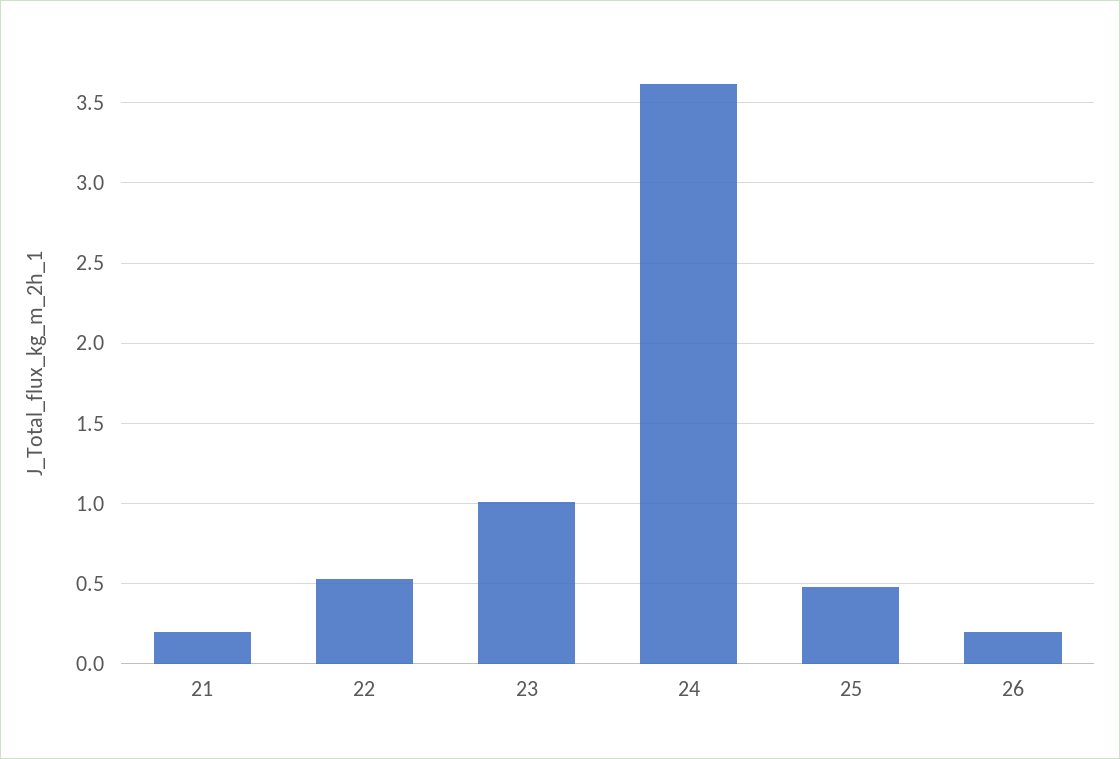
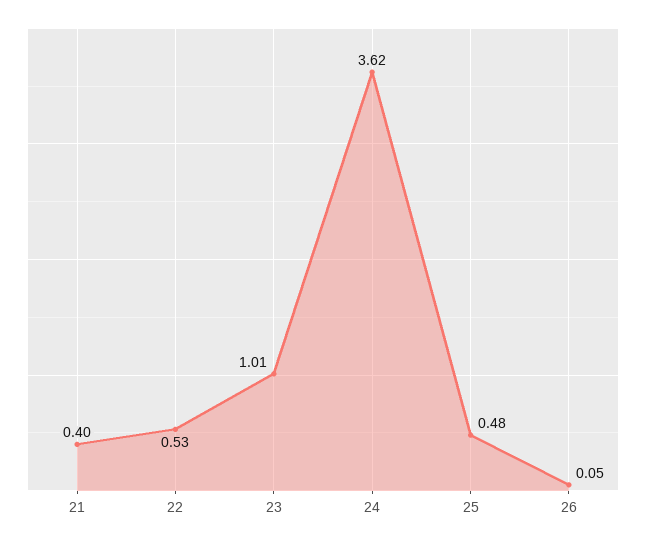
21: 0.2 -> 0.4
26: 0.2 -> 0.05

